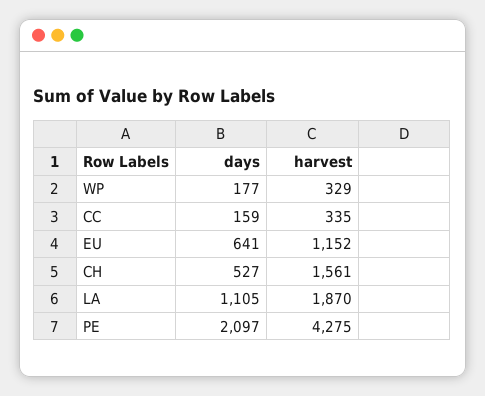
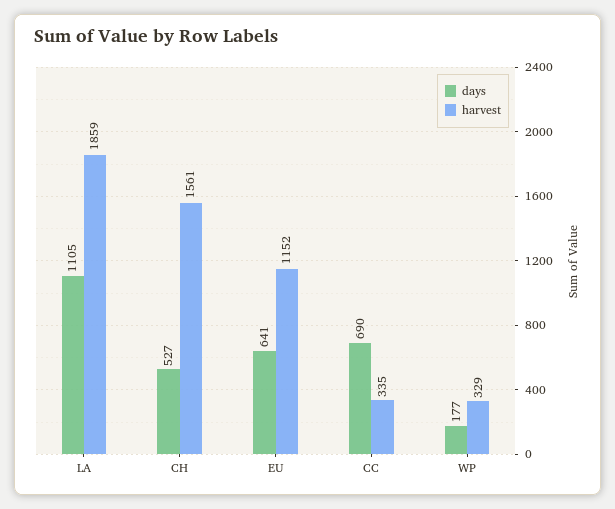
days, CC: 159 -> 690
harvest, LA: 1870 -> 1859
days, PE: 2097 -> none
harvest, PE: 4275 -> none

